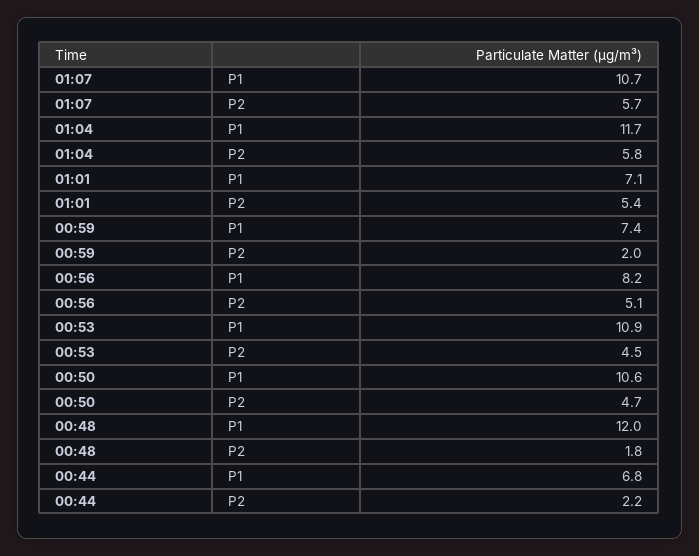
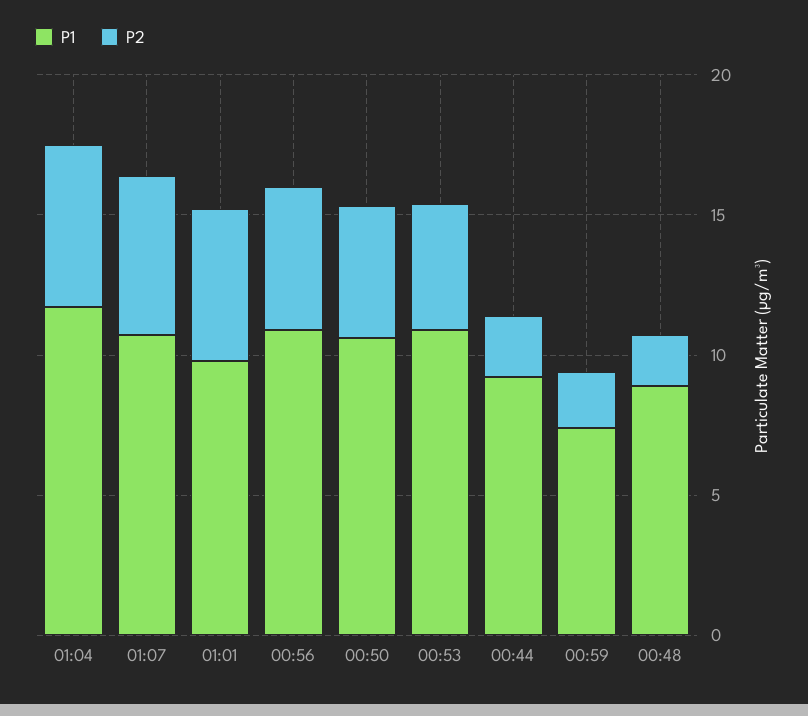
P1, 01:01: 7.1 -> 10
P1, 00:56: 8.2 -> 11
P1, 00:48: 12 -> 9
P1, 00:44: 6.8 -> 9

